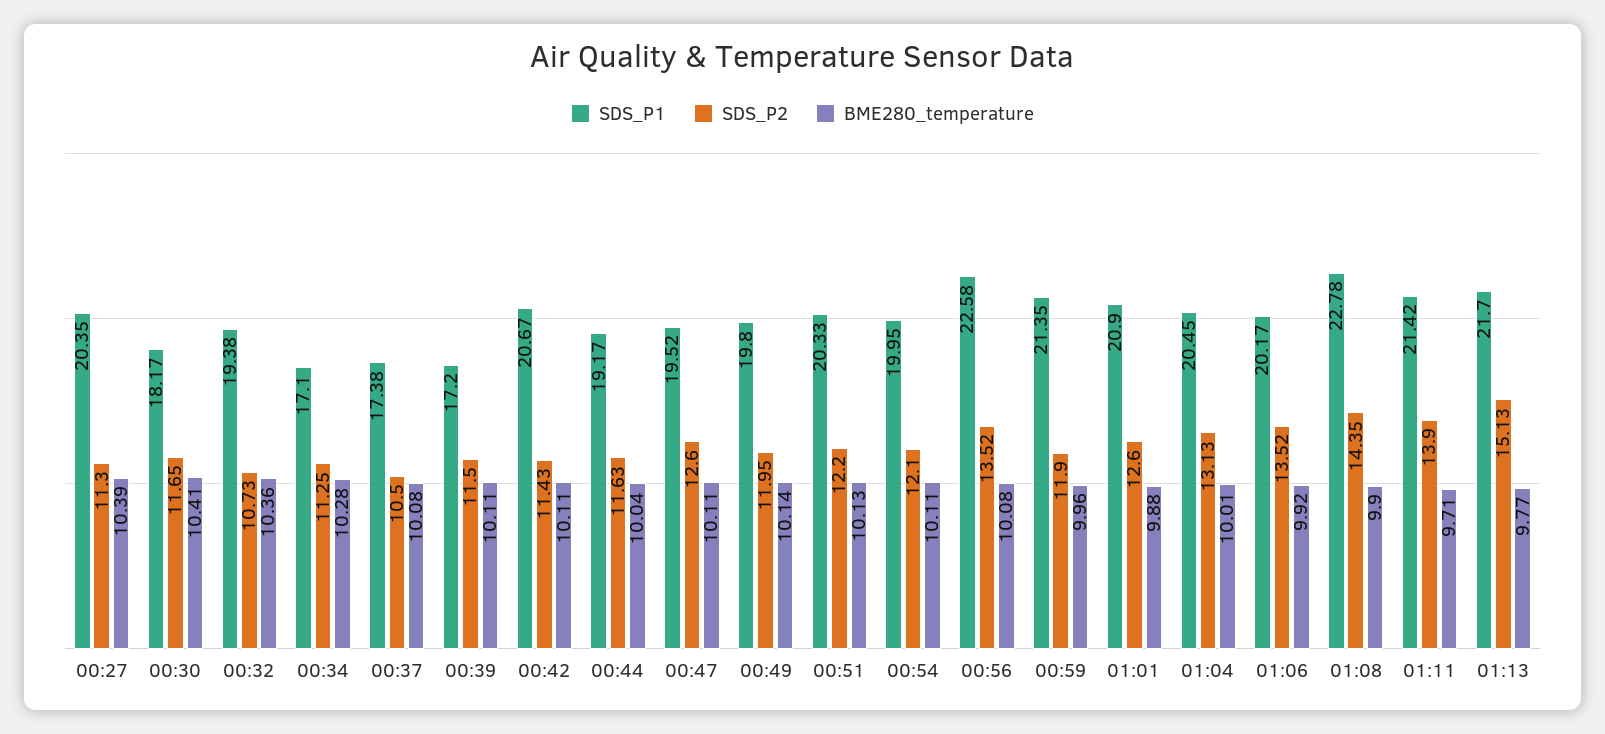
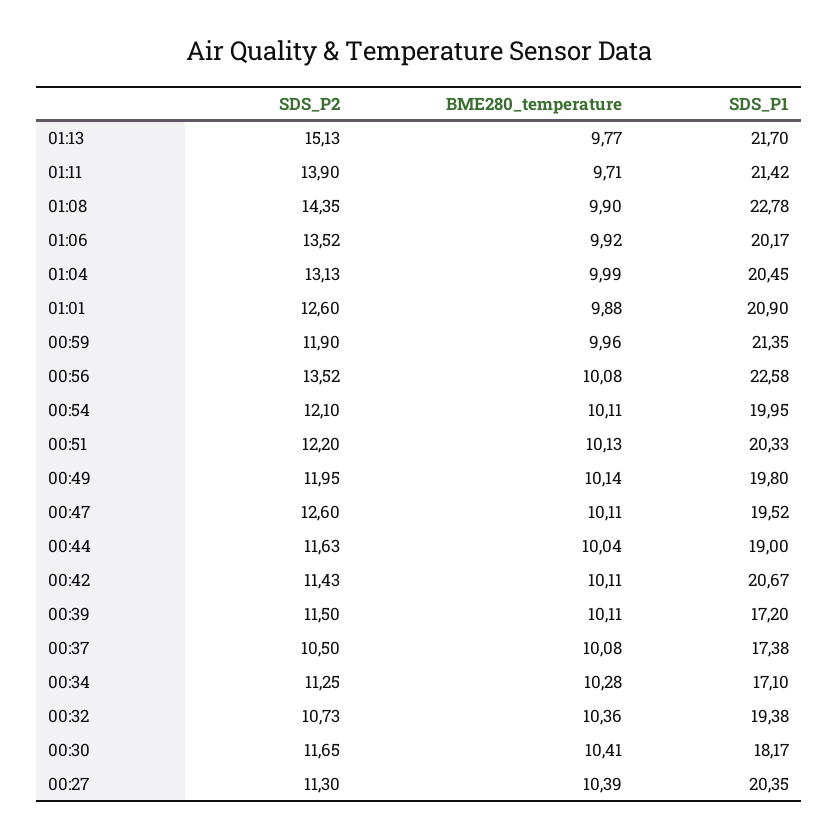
SDS_P1, 00:44: 19.17 -> 19
BME280_temperature, 01:04: 10.01 -> 9.99

